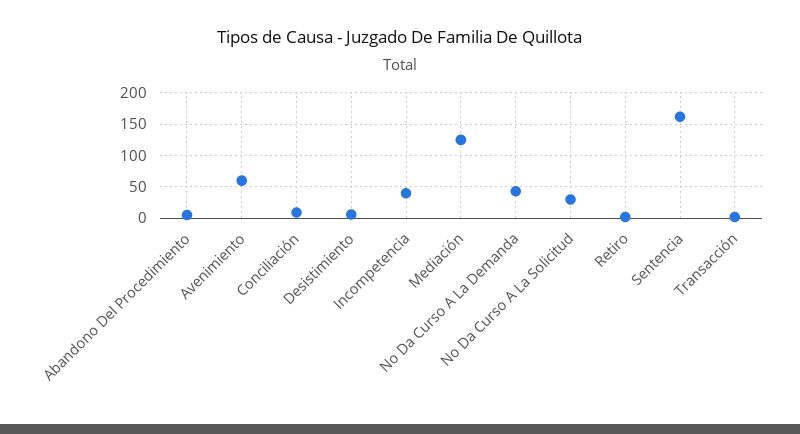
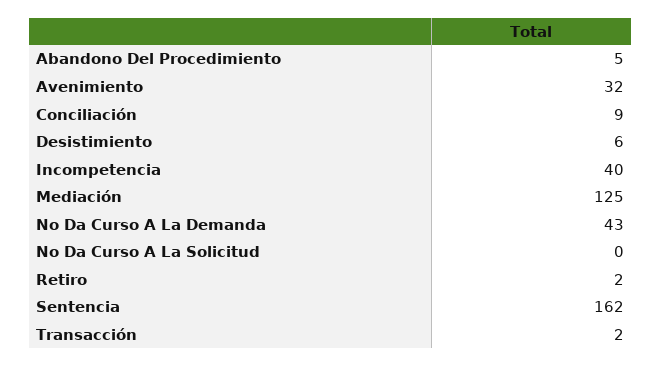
Avenimiento: 60 -> 32
No Da Curso A La Solicitud: 30 -> 0

